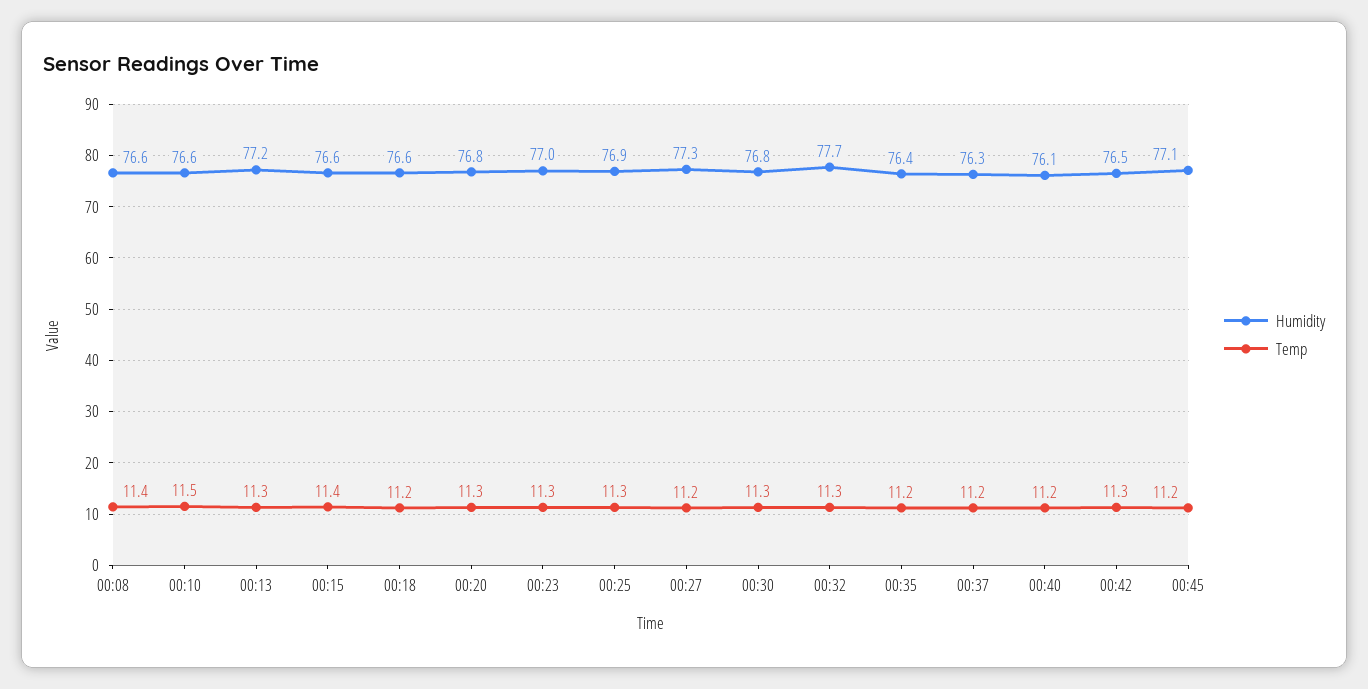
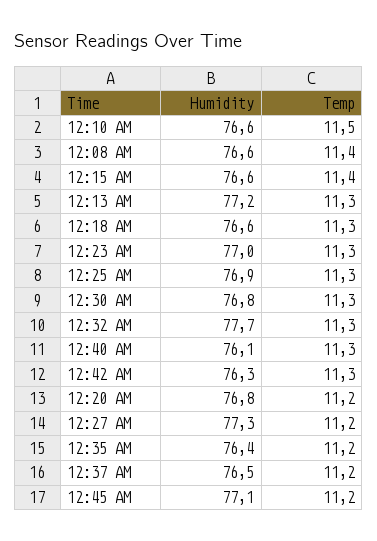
Temp, 00:18: 11.2 -> 11.3
Temp, 00:20: 11.3 -> 11.2
Humidity, 00:37: 76.3 -> 76.5
Temp, 00:40: 11.2 -> 11.3
Humidity, 00:42: 76.5 -> 76.3

